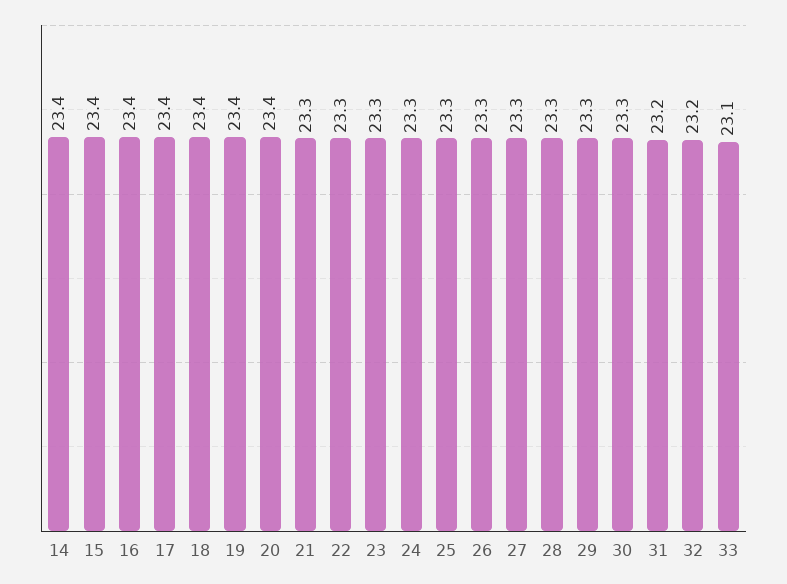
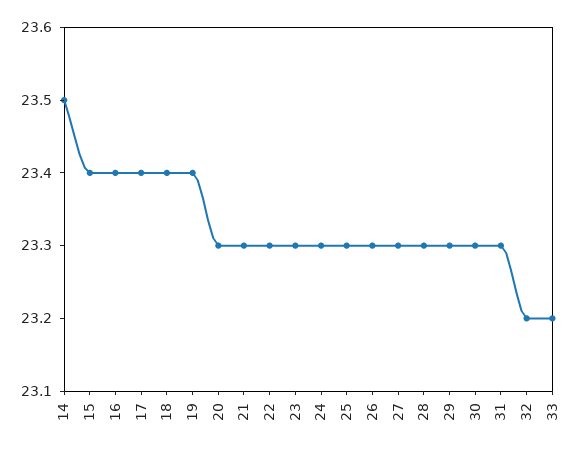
14: 23.4 -> 23.5
20: 23.4 -> 23.3
31: 23.2 -> 23.3
33: 23.1 -> 23.2

